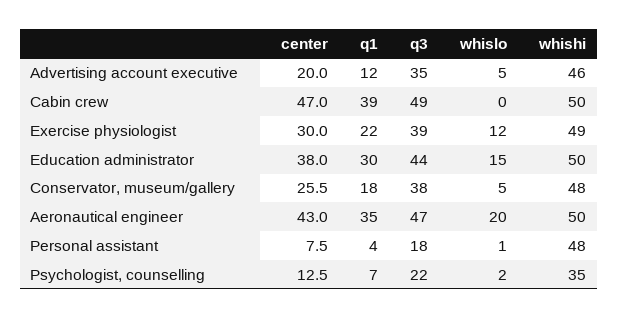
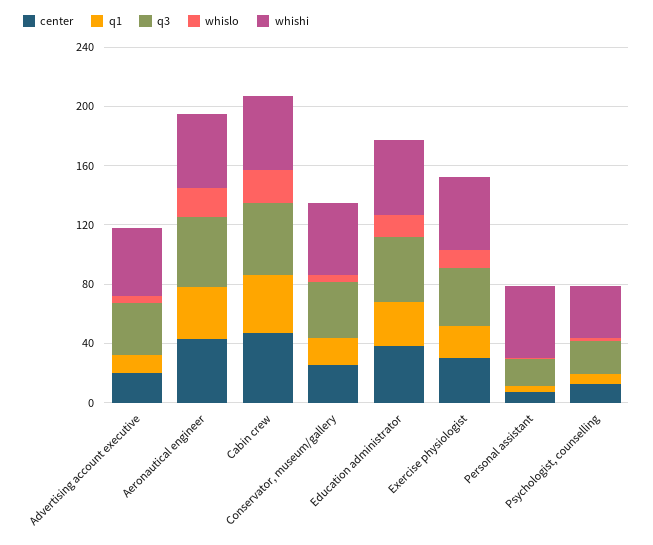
whislo, Cabin crew: 0 -> 20

